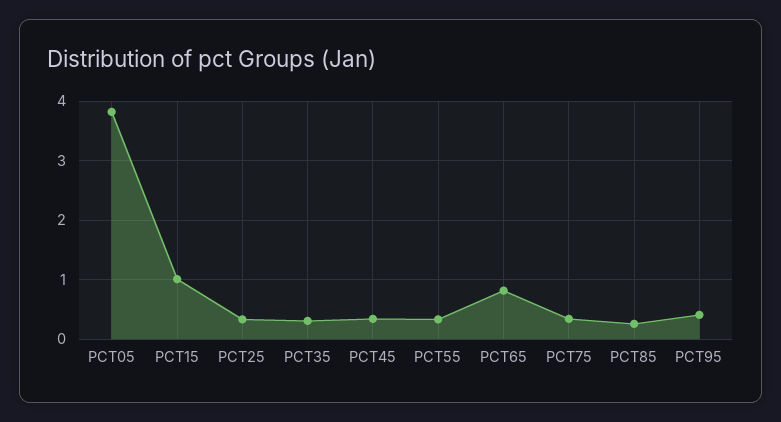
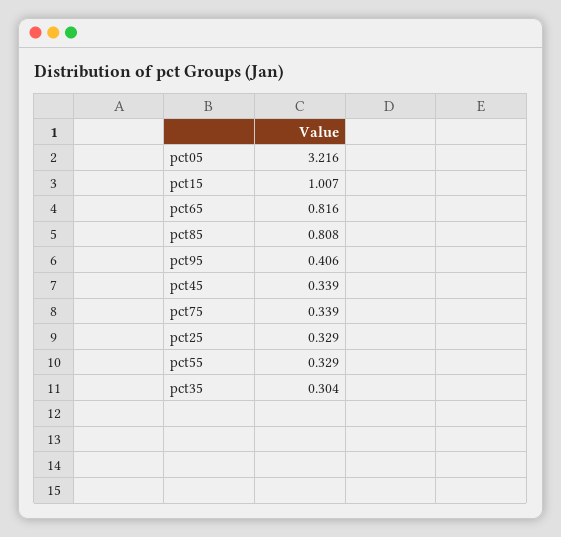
PCT05: 3.8 -> 3.216
PCT85: 0.2 -> 0.808

